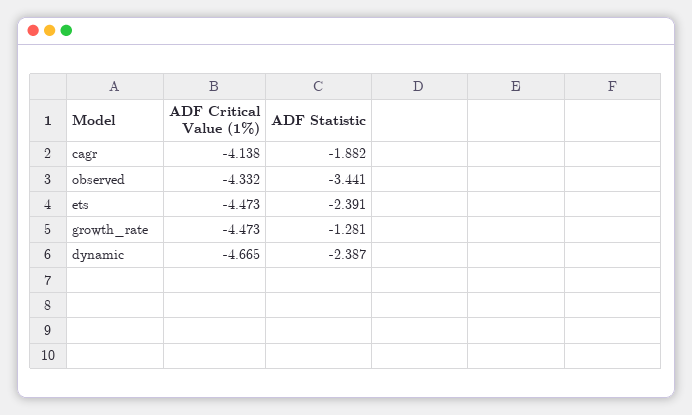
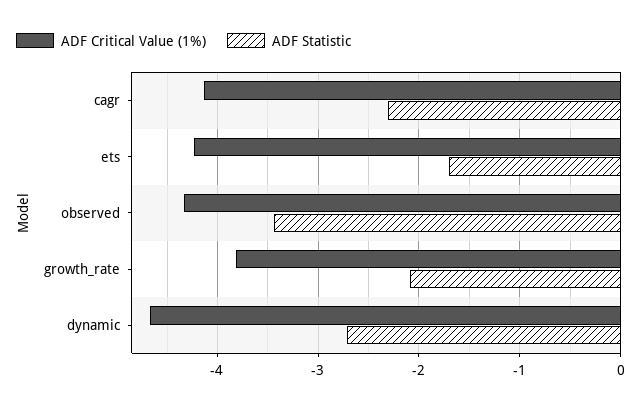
ADF Statistic, cagr: -1.882 -> -2.3
ADF Critical Value (1%), ets: -4.473 -> -4.2
ADF Statistic, ets: -2.391 -> -1.7
ADF Critical Value (1%), growth_rate: -4.473 -> -3.8
ADF Statistic, growth_rate: -1.281 -> -2.1
ADF Statistic, dynamic: -2.387 -> -2.7

